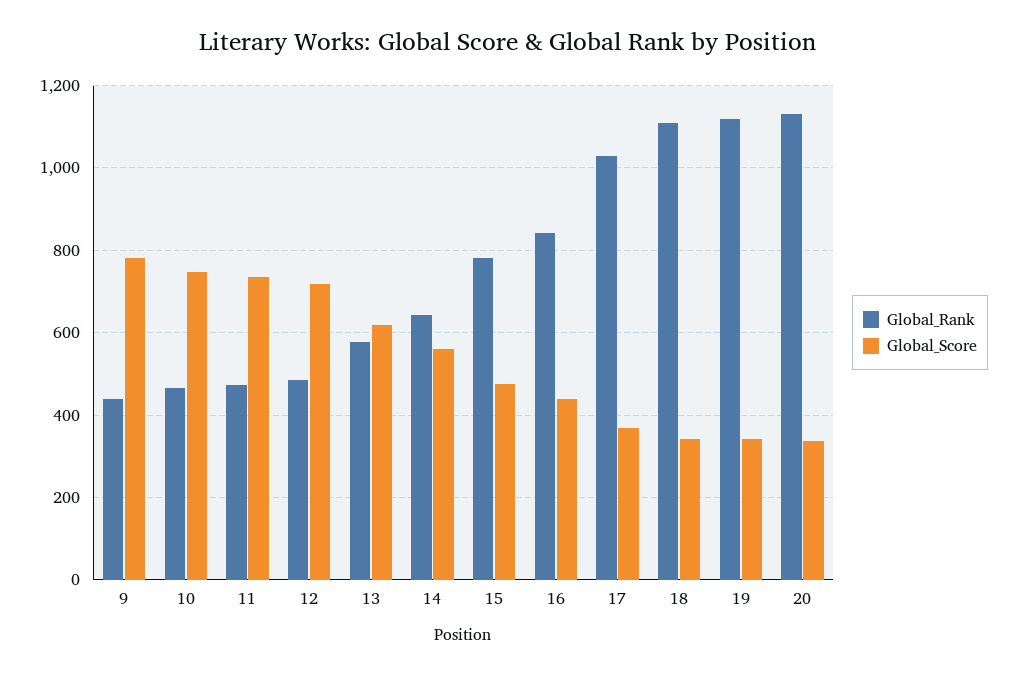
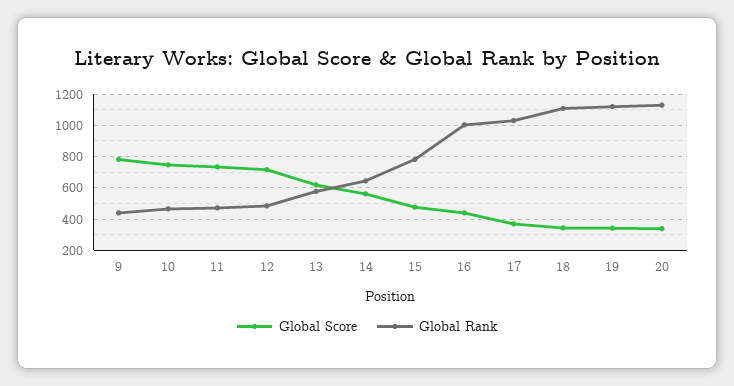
Global_Rank, 16: 840 -> 1000

